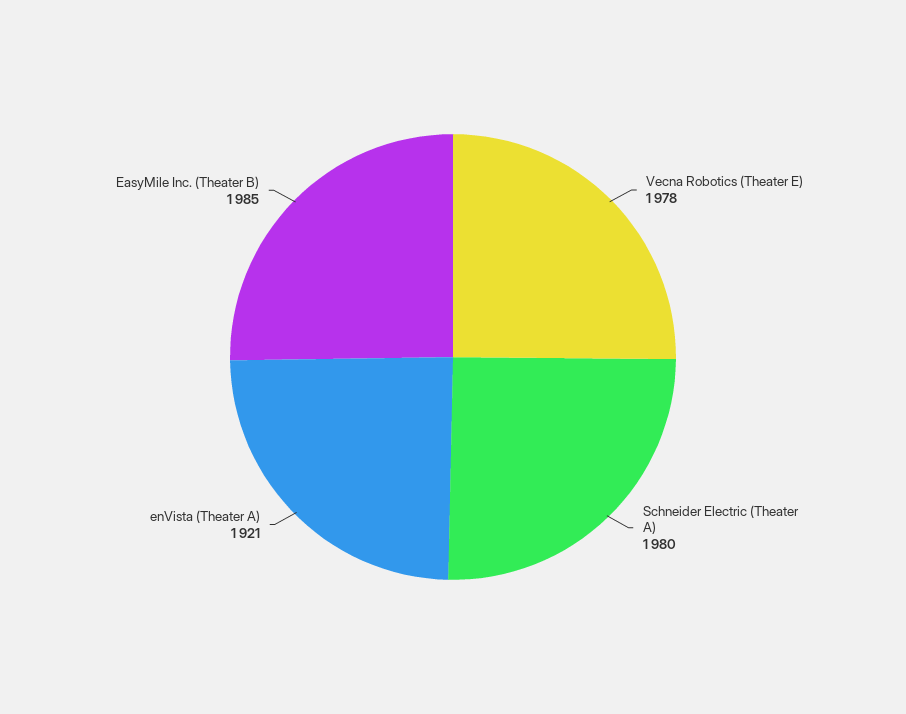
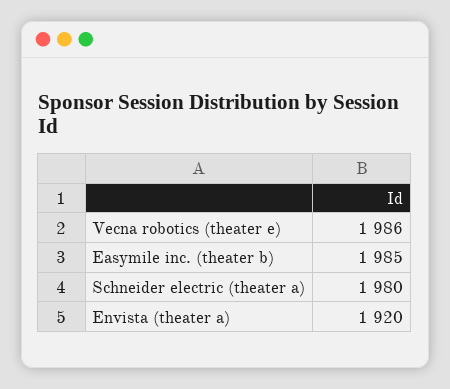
Vecna Robotics (Theater E): 1978 -> 1986
enVista (Theater A): 1921 -> 1920

